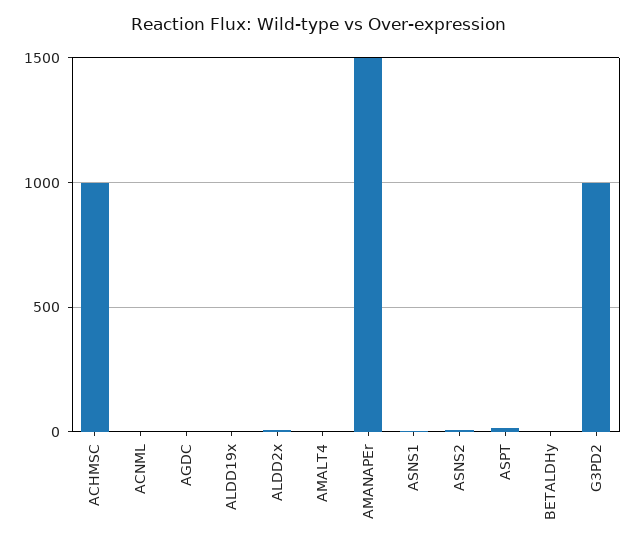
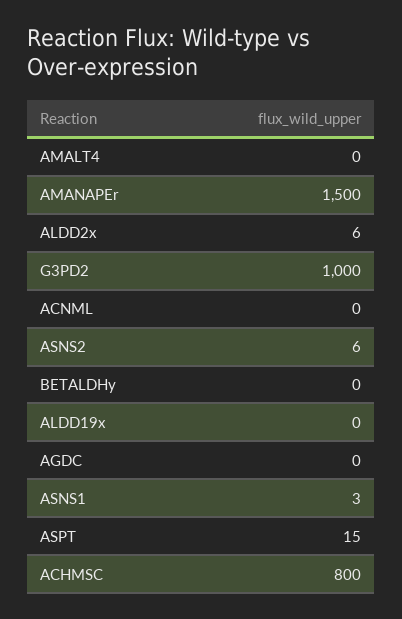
ACHMSC: 1000 -> 800

